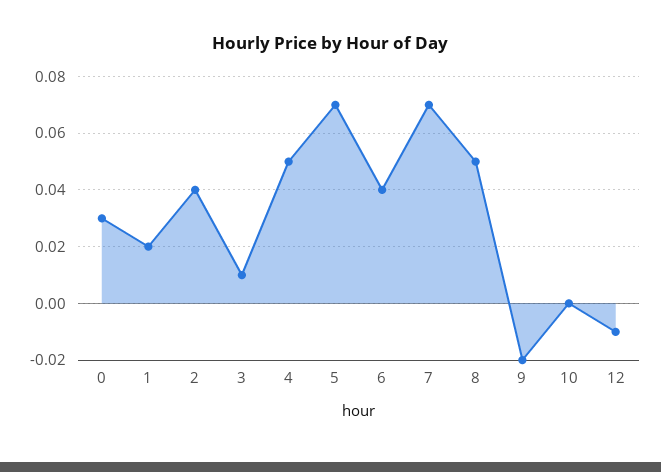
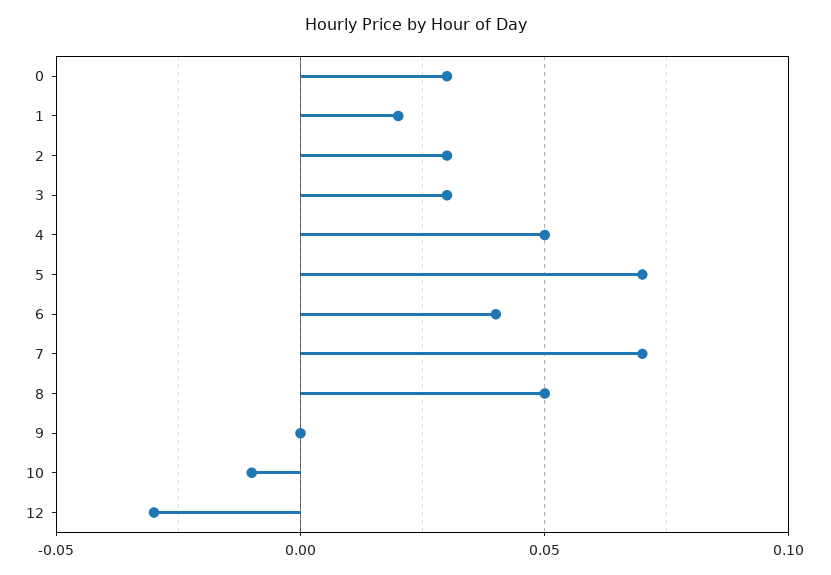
2: 0.04 -> 0.03
3: 0.01 -> 0.03
9: -0.02 -> 0
10: 0 -> -0.01
12: -0.01 -> -0.03

